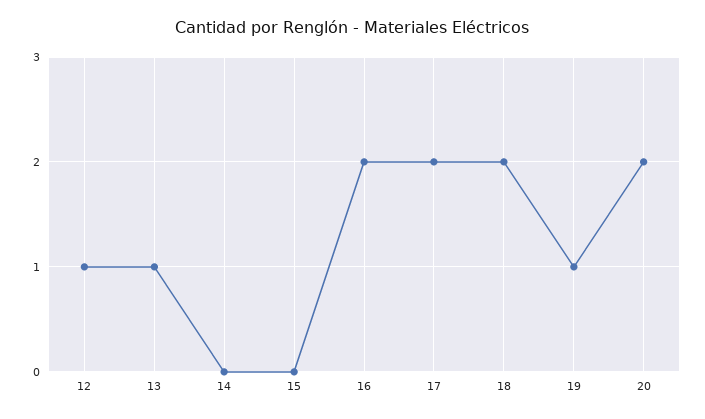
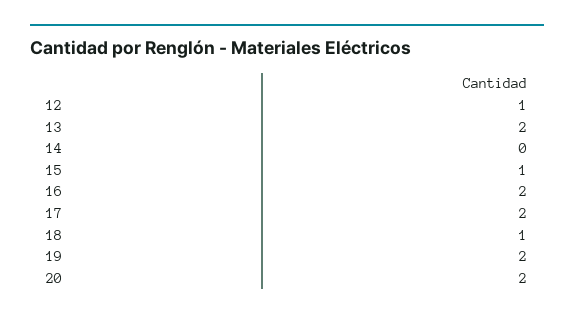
13: 1 -> 2
15: 0 -> 1
18: 2 -> 1
19: 1 -> 2

